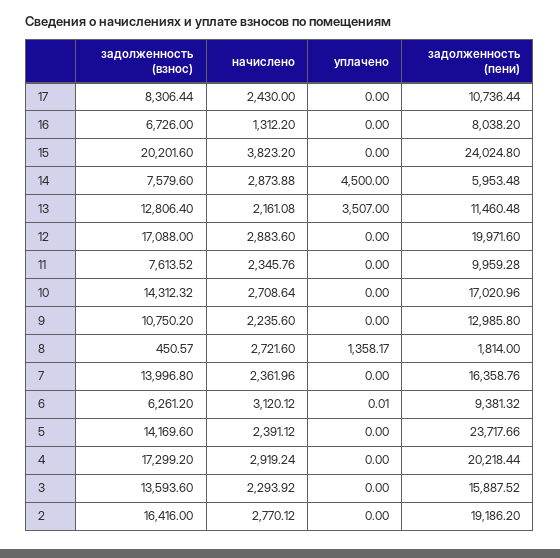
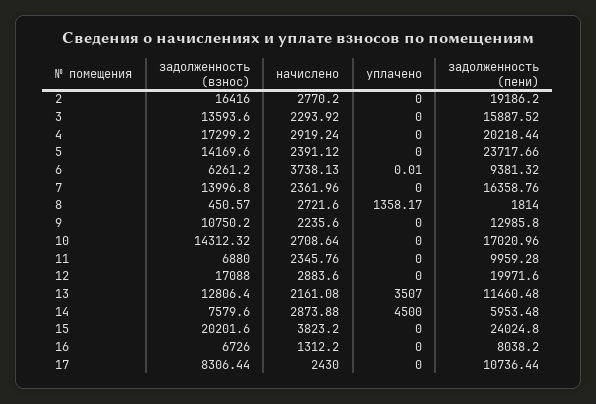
задолженность (взнос), 11: 7613.52 -> 6880
начислено, 6: 3120.12 -> 3738.13
начислено, 2: 2770.12 -> 2770.2

